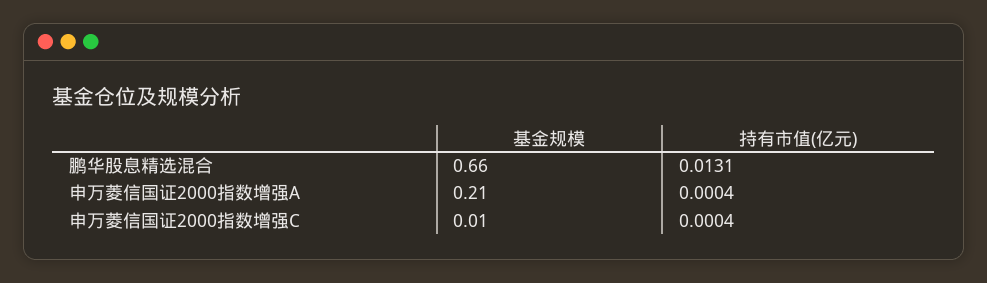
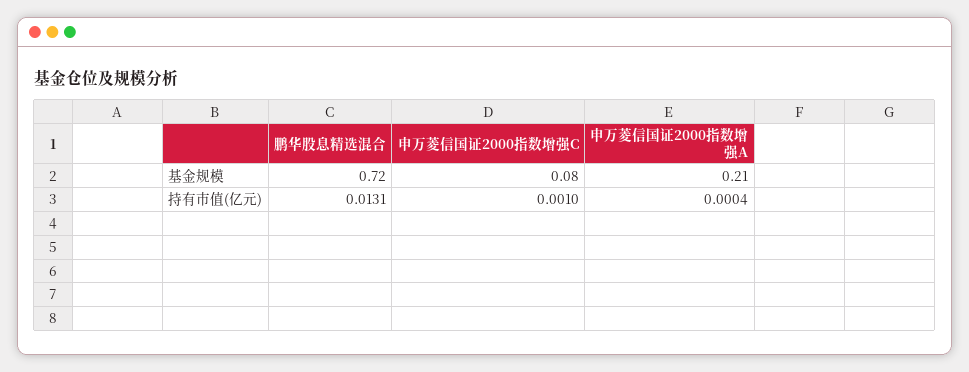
基金规模, 鹏华股息精选混合: 0.66 -> 0.72
基金规模, 申万菱信国证2000指数增强C: 0.01 -> 0.08
持有市值(亿元), 申万菱信国证2000指数增强C: 0.0004 -> 0.001

